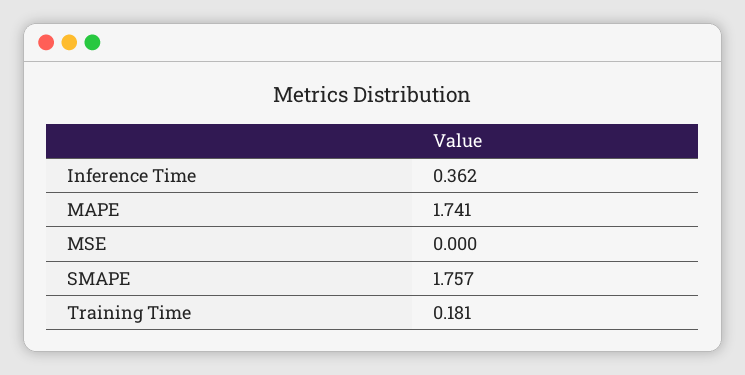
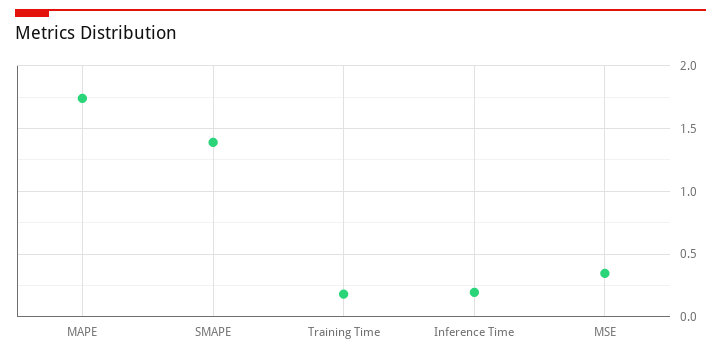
Inference Time: 0.362 -> 0.2
MSE: 0 -> 0.35
SMAPE: 1.757 -> 1.4

